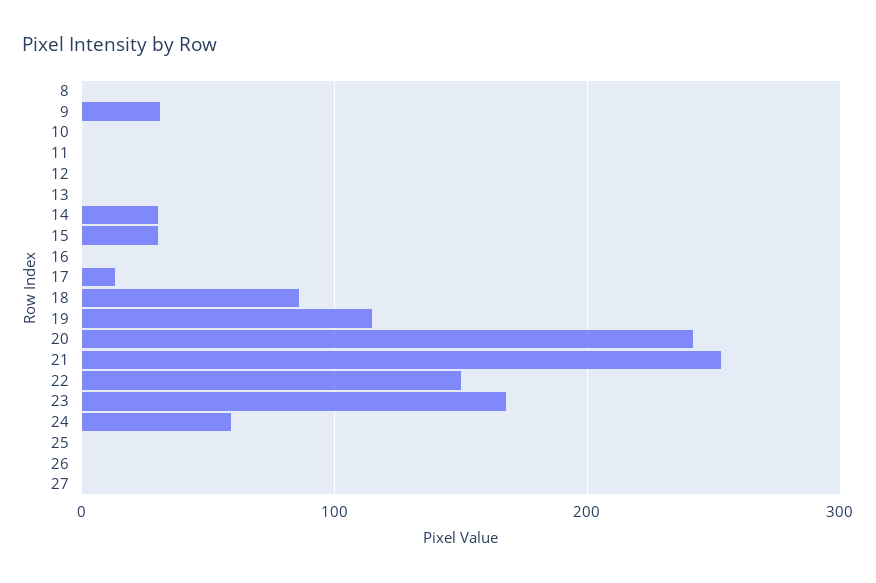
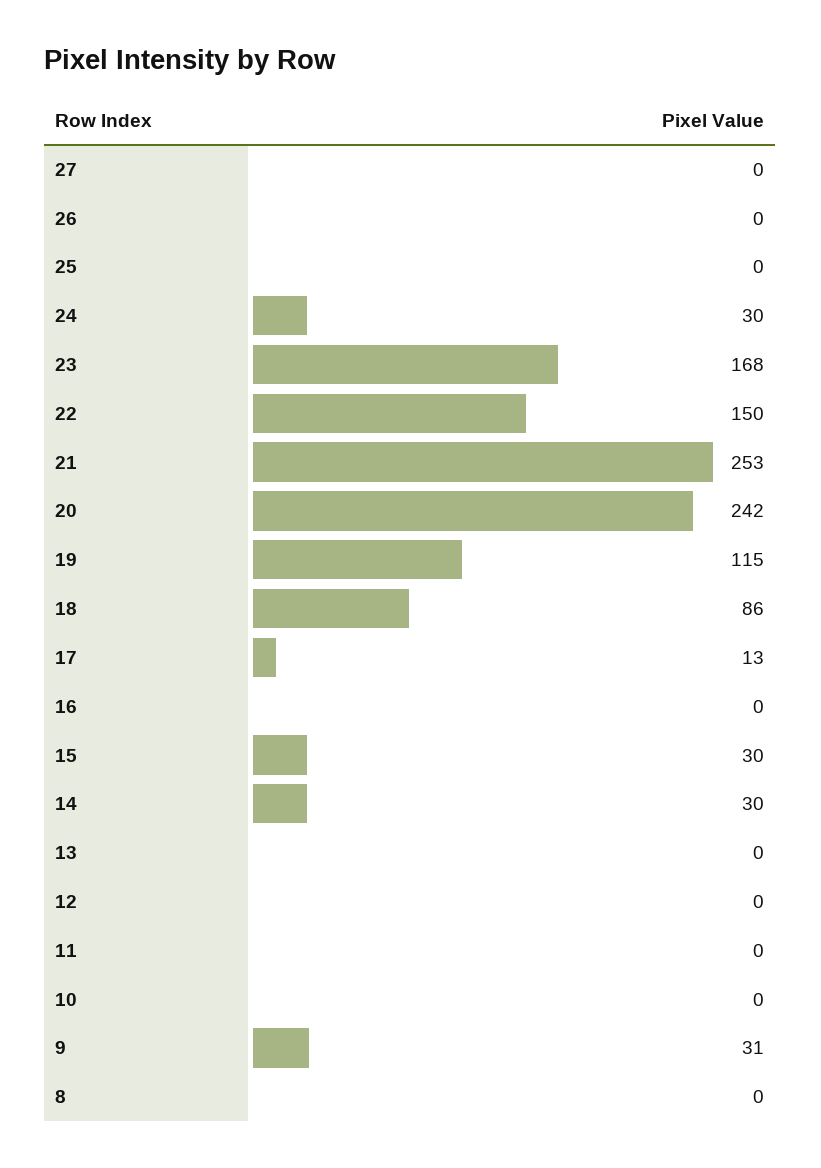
24: 60 -> 30

